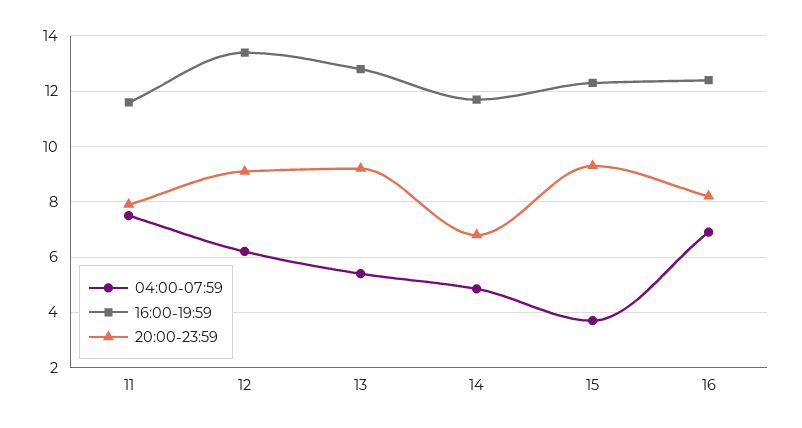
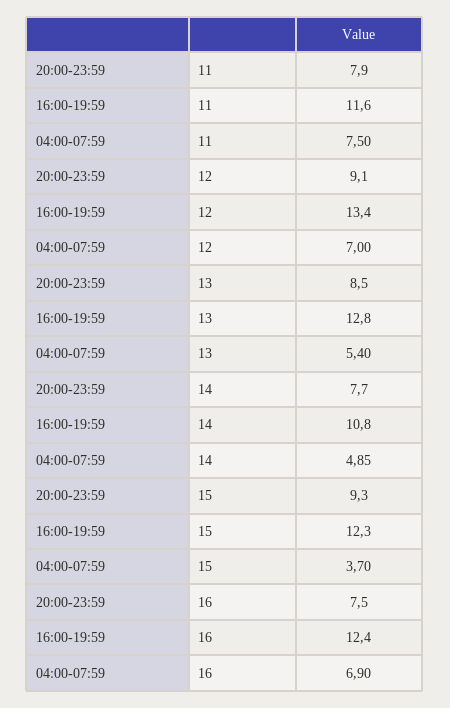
04:00-07:59, 12: 6.25 -> 7
20:00-23:59, 13: 9.25 -> 8.5
16:00-19:59, 14: 11.75 -> 10.8
20:00-23:59, 14: 6.75 -> 7.7
20:00-23:59, 16: 8.25 -> 7.5

